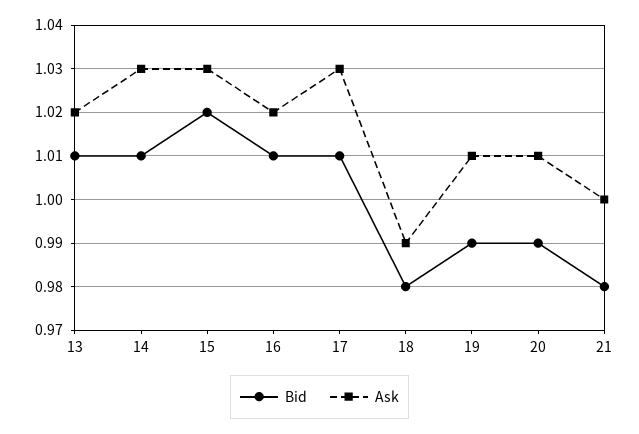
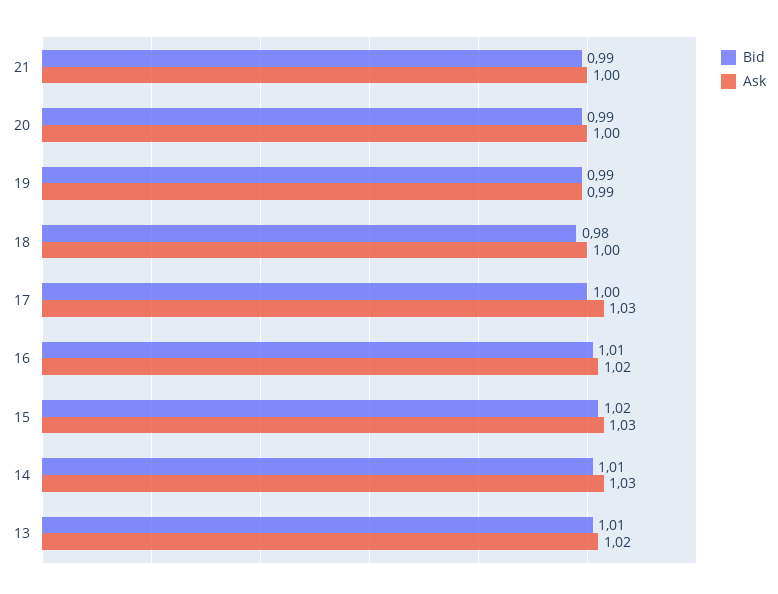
Bid, 17: 1.01 -> 1
Ask, 18: 0.99 -> 1
Ask, 19: 1.01 -> 0.99
Ask, 20: 1.01 -> 1
Bid, 21: 0.98 -> 0.99

